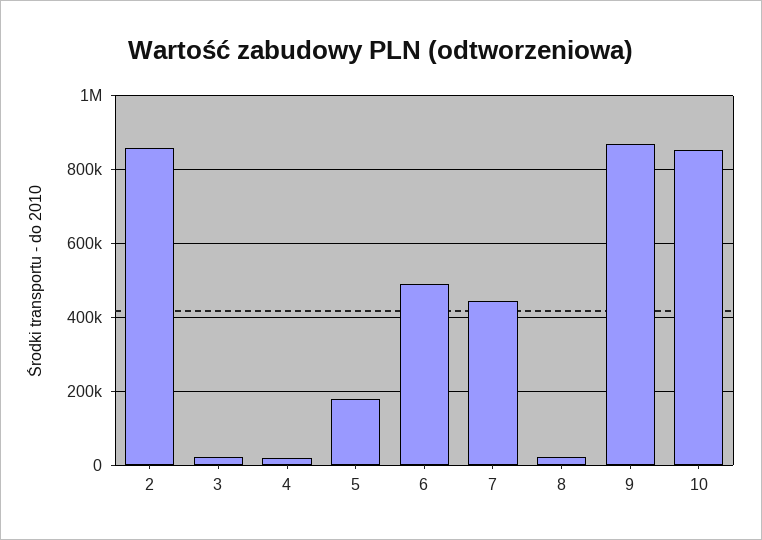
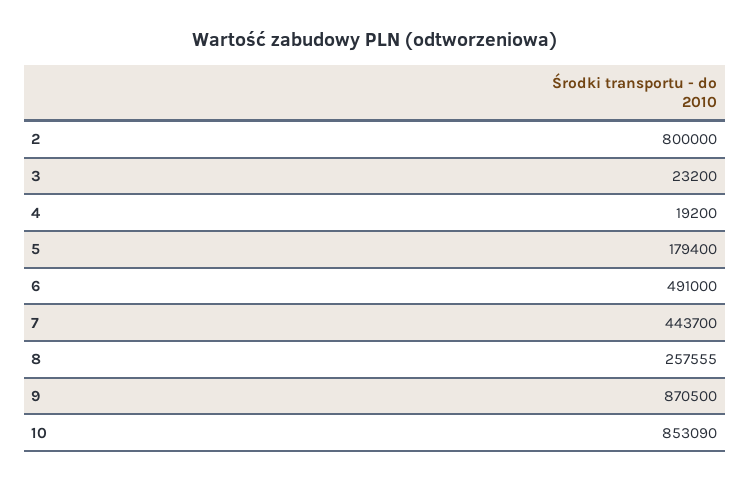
2: 860000 -> 800000
8: 20000 -> 257555

